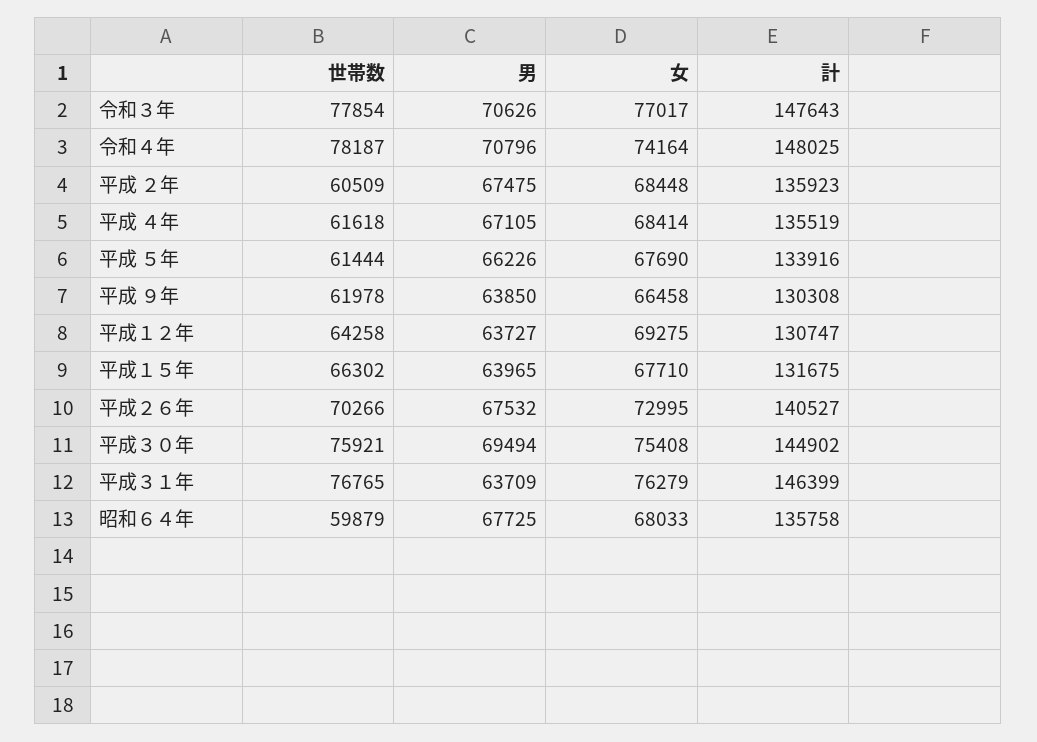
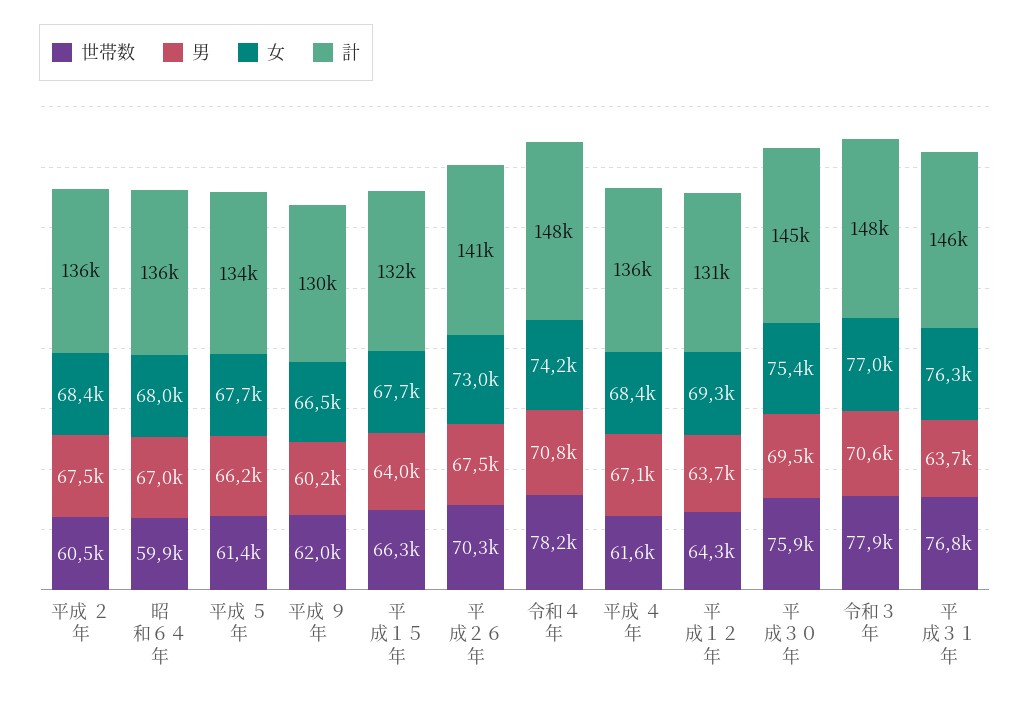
男, 平成 ９年: 63850 -> 60200
男, 昭和６４年: 67725 -> 67000

